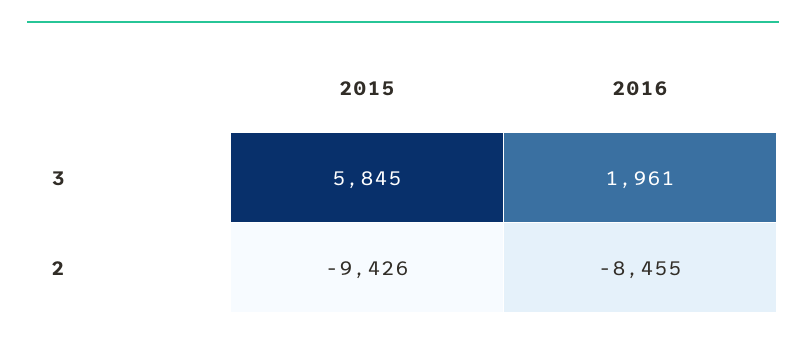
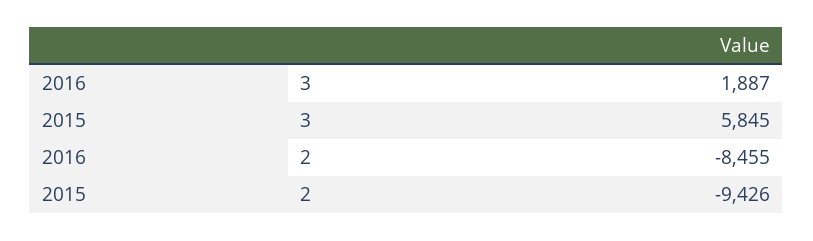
2016, 3: 1961 -> 1887

